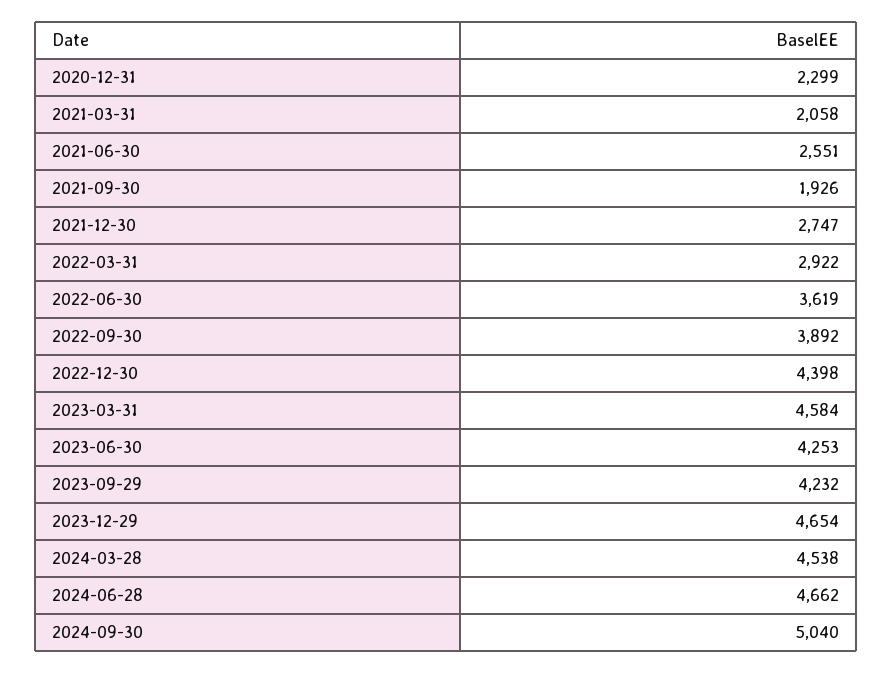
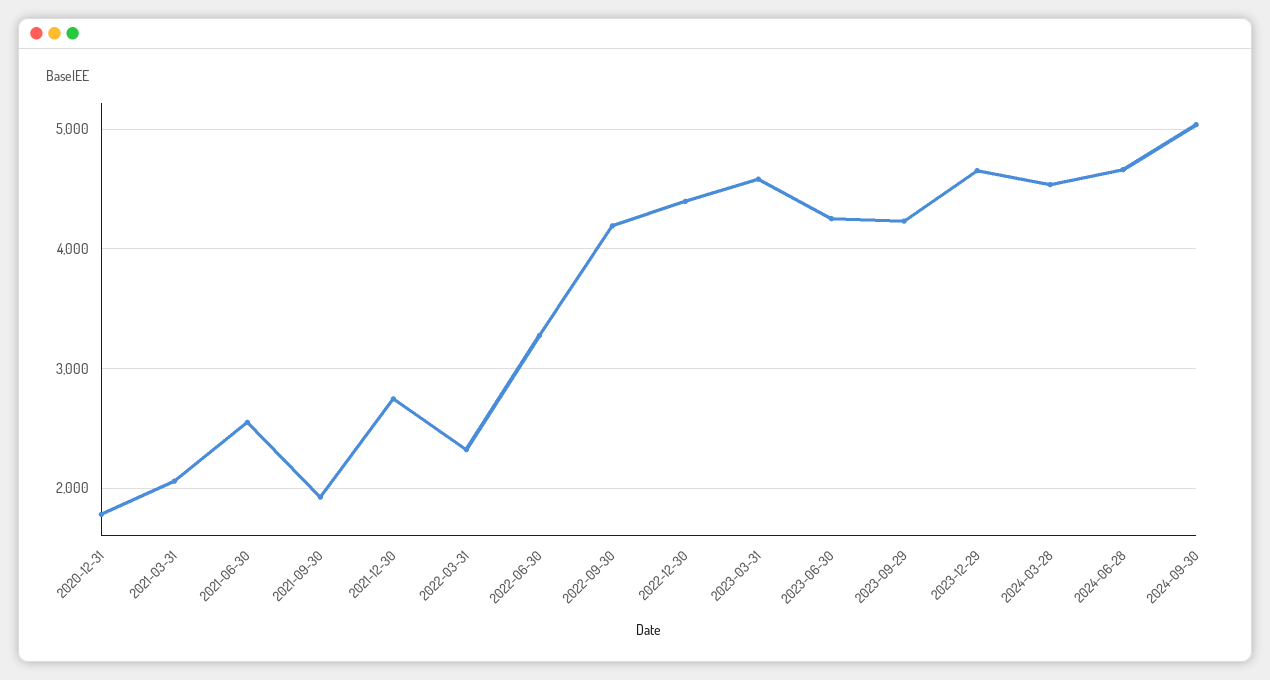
2020-12-31: 2299 -> 1800
2022-03-31: 2922 -> 2300
2022-06-30: 3619 -> 3300
2022-09-30: 3892 -> 4200

